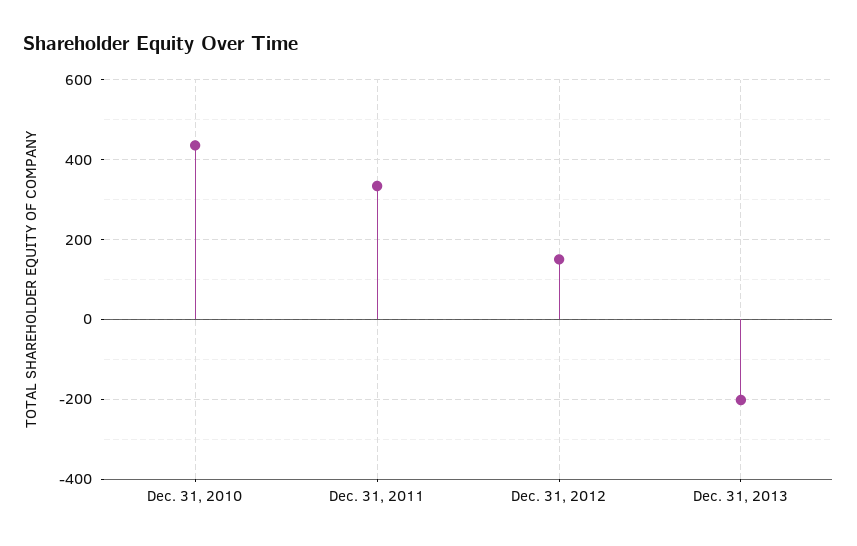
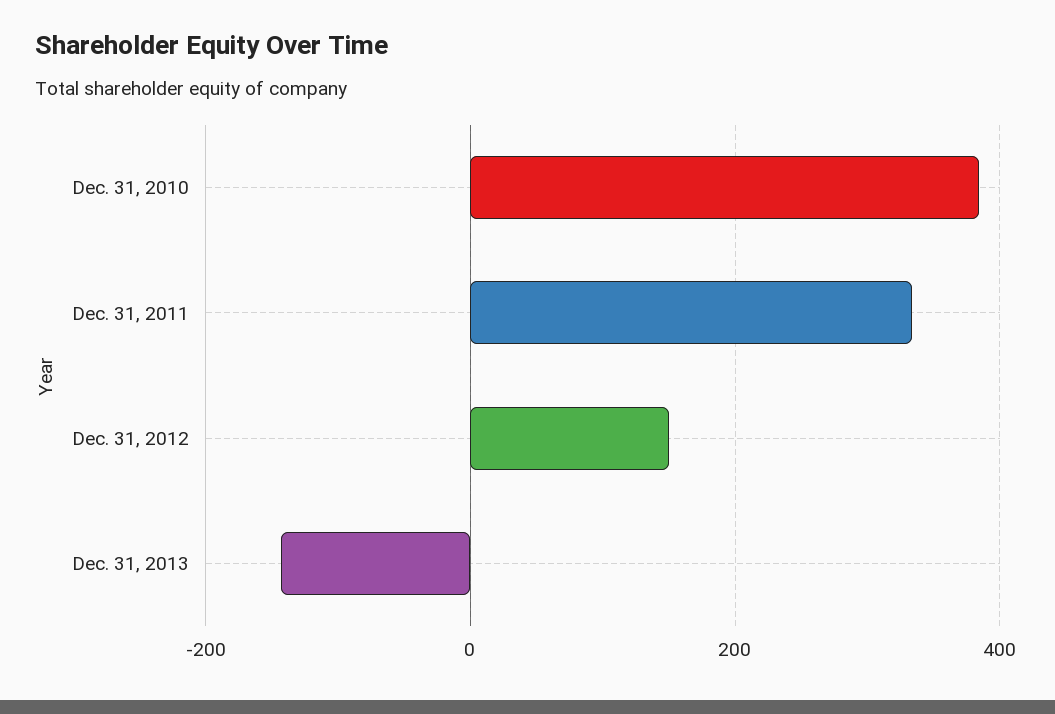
Dec. 31, 2010: 440 -> 380
Dec. 31, 2013: -200 -> -140

